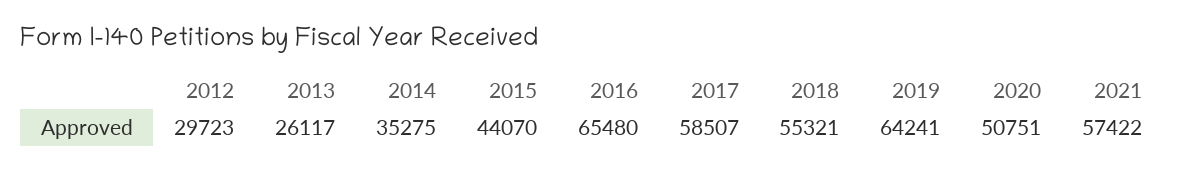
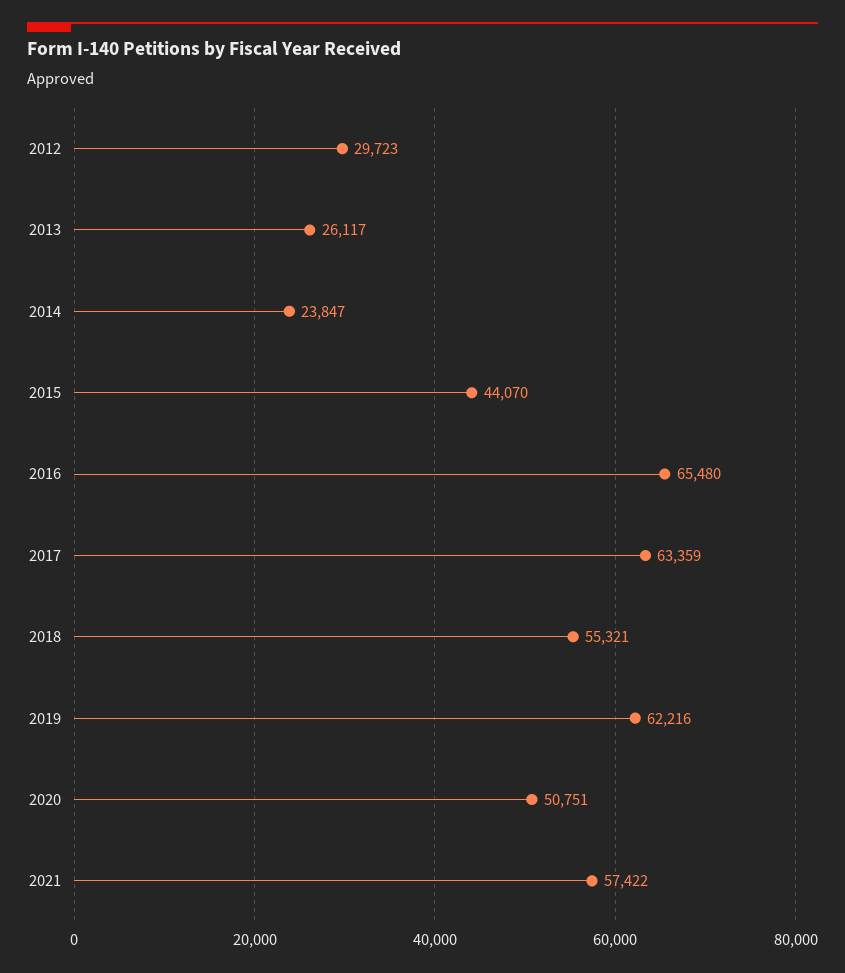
2014: 35275 -> 23847
2017: 58507 -> 63359
2019: 64241 -> 62216

